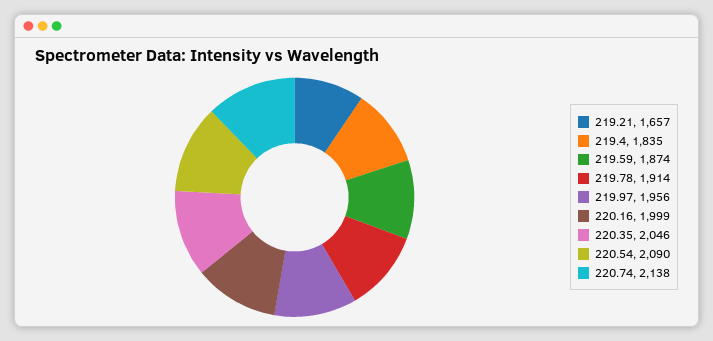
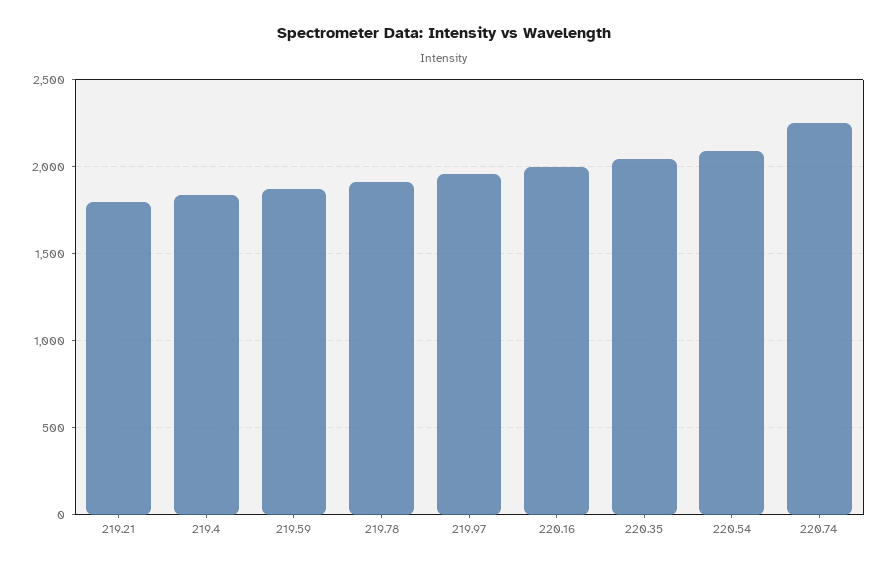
219.21: 1657 -> 1800
220.74: 2138 -> 2250

